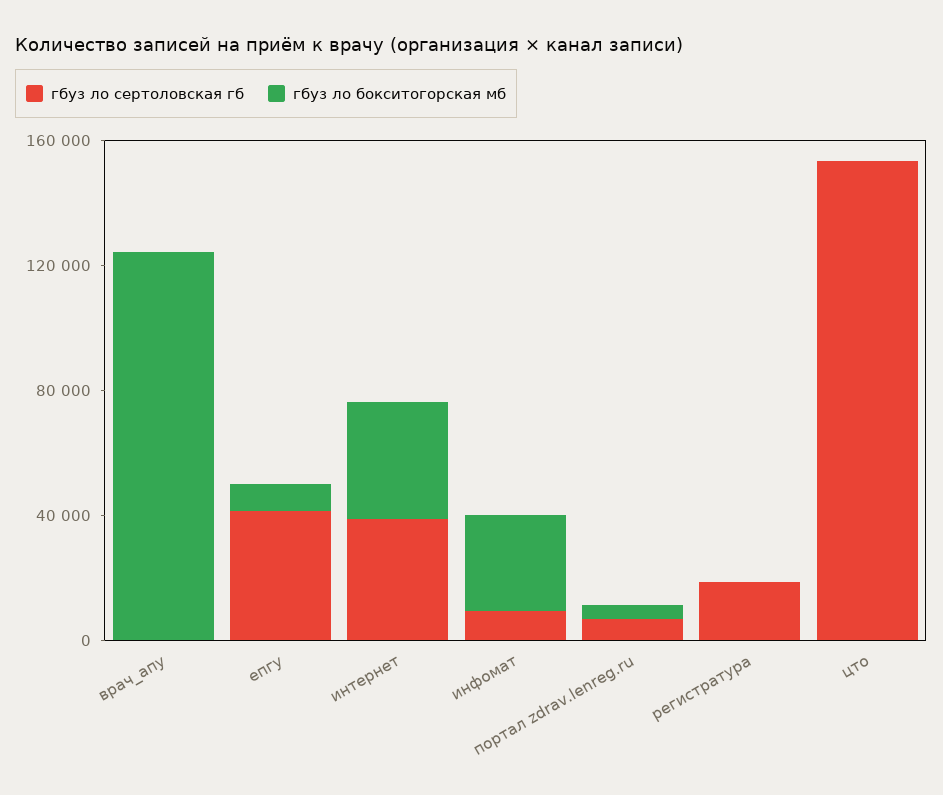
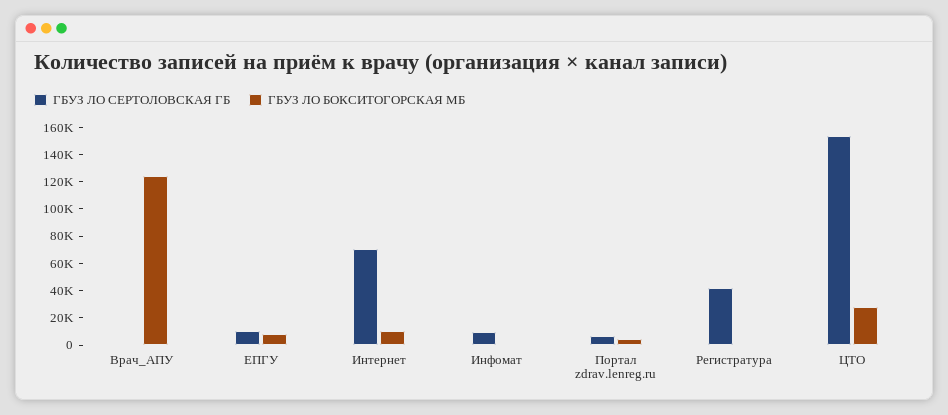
гбуз ло сертоловская гб, епгу: 40000 -> 10000
гбуз ло сертоловская гб, интернет: 40000 -> 70000
гбуз ло бокситогорская мб, интернет: 40000 -> 10000
гбуз ло бокситогорская мб, инфомат: 30000 -> 0
гбуз ло сертоловская гб, регистратура: 20000 -> 40000
гбуз ло бокситогорская мб, цто: 0 -> 30000

